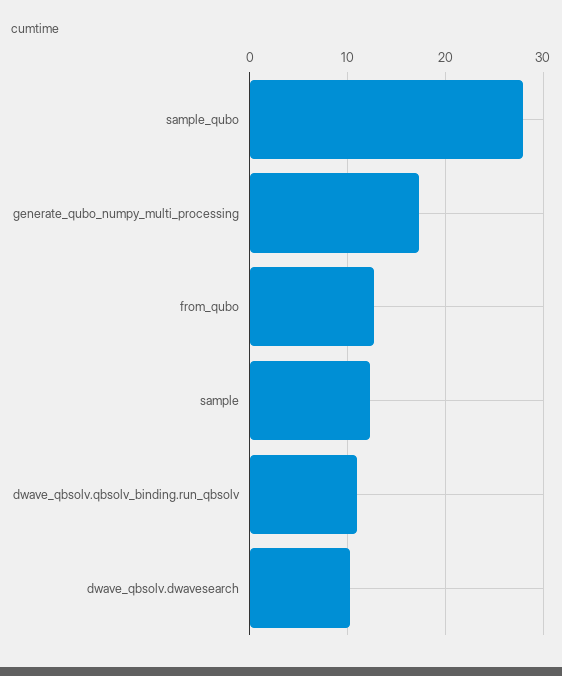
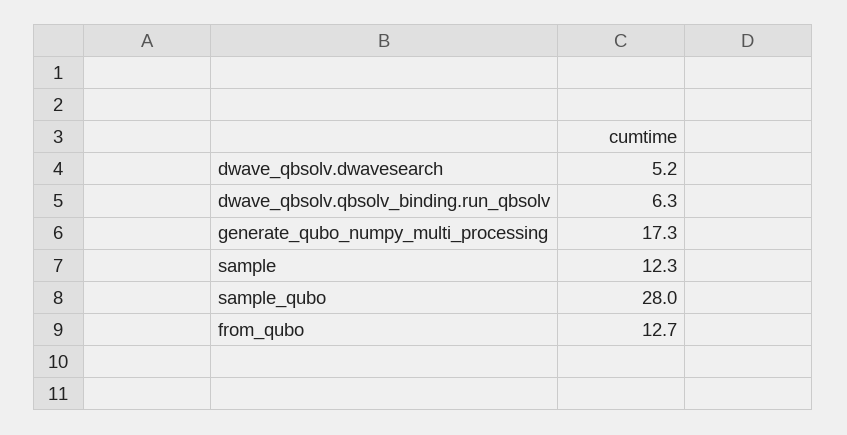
dwave_qbsolv.qbsolv_binding.run_qbsolv: 11 -> 6.3
dwave_qbsolv.dwavesearch: 10 -> 5.2

